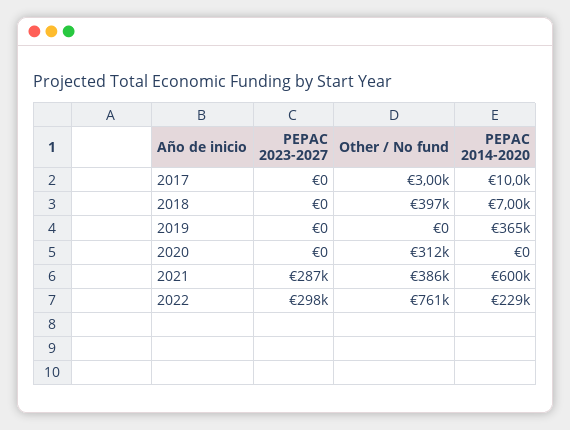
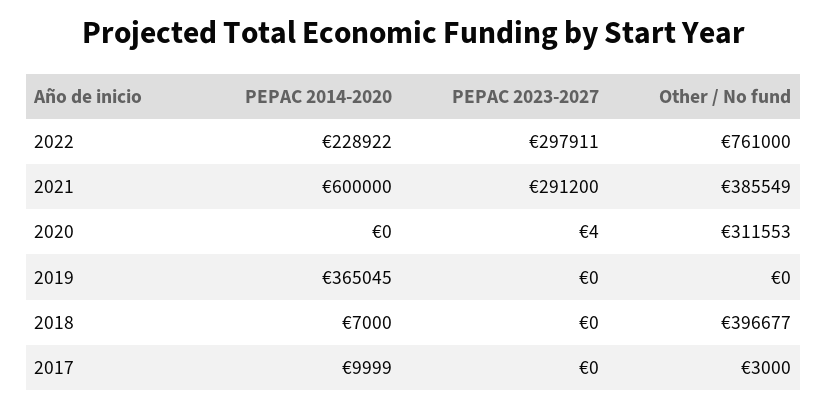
PEPAC 2023-2027, 2020: 0 -> 4
PEPAC 2023-2027, 2021: 287000 -> 291200

